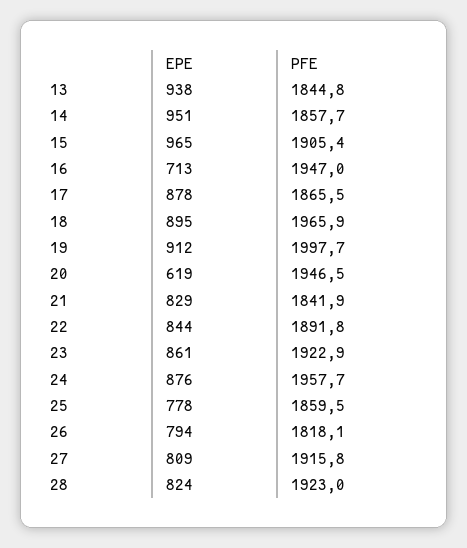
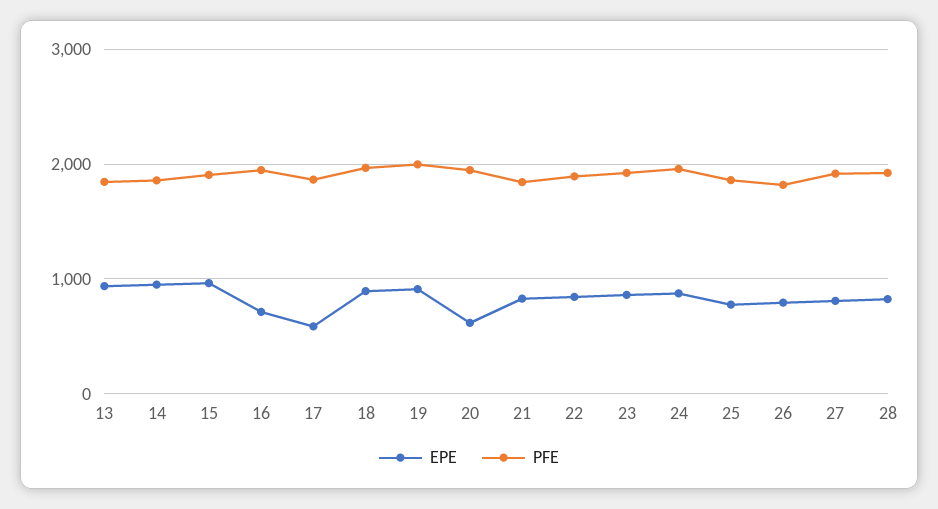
EPE, 17: 878 -> 600

